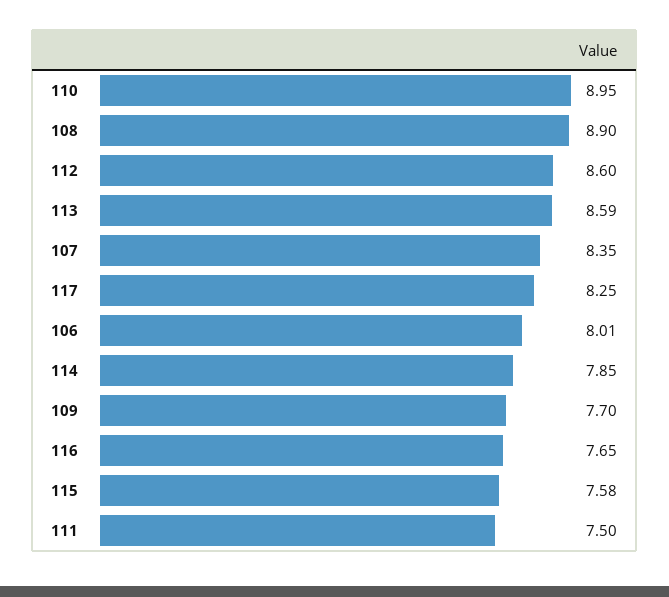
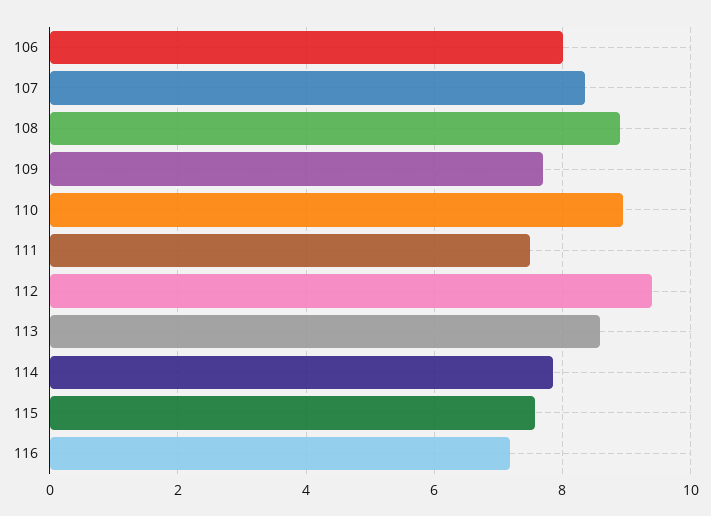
112: 8.6 -> 9.4
117: 8.25 -> none
116: 7.65 -> 7.2

